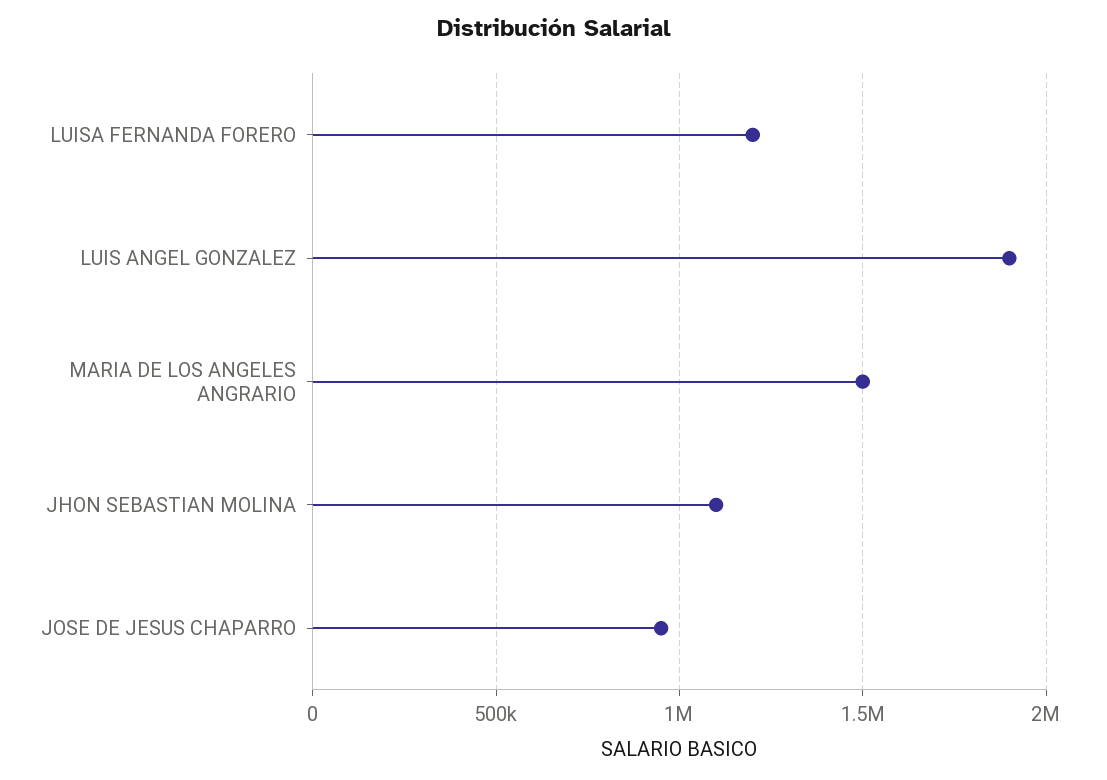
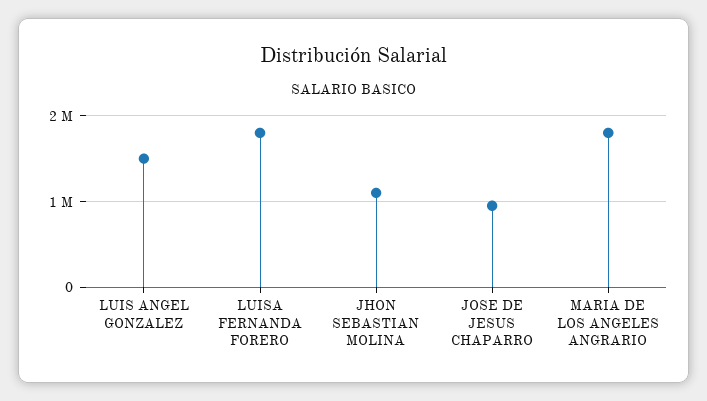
LUISA FERNANDA FORERO: 1200000 -> 1800000
LUIS ANGEL GONZALEZ: 1900000 -> 1500000
MARIA DE LOS ANGELES ANGRARIO: 1500000 -> 1800000

